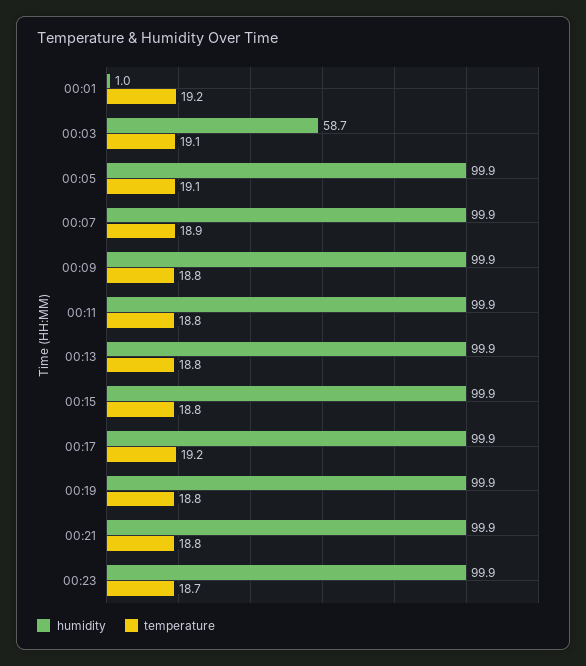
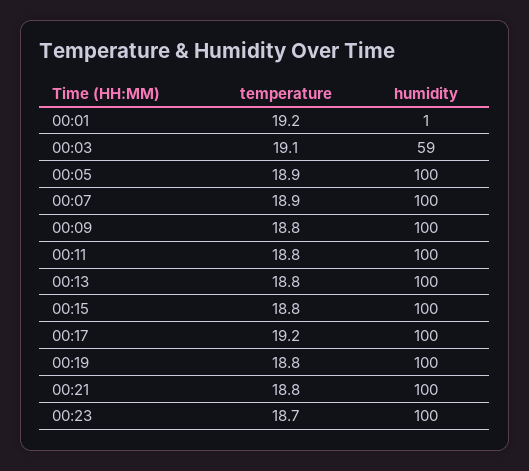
temperature, 00:05: 19.1 -> 18.9

